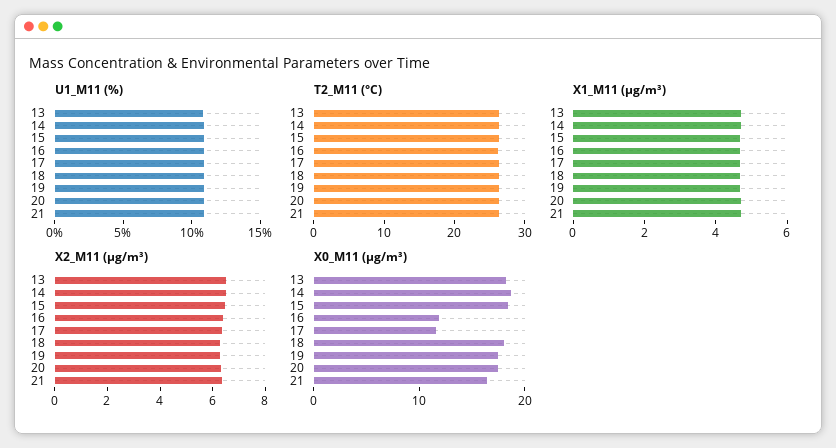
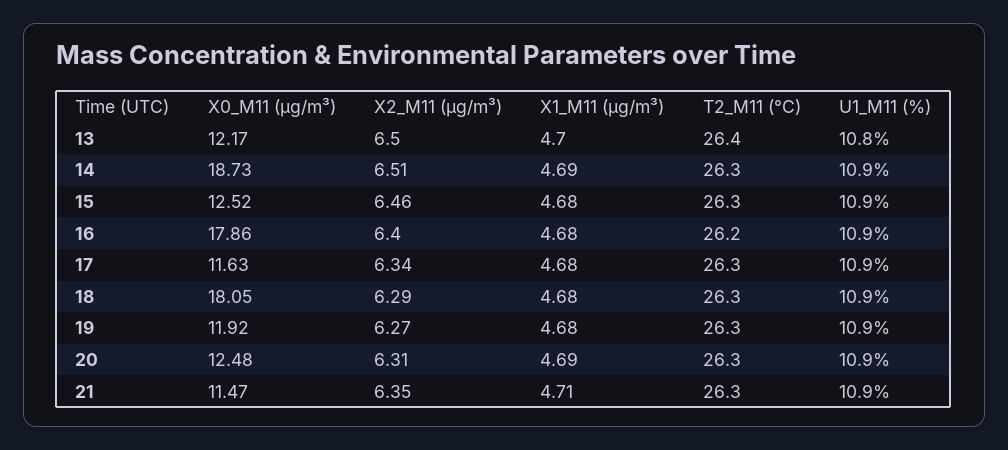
X0_M11 (μg/m³), 13: 18 -> 12.17
X0_M11 (μg/m³), 15: 18 -> 12.52
X0_M11 (μg/m³), 16: 12 -> 17.86
X0_M11 (μg/m³), 19: 18 -> 11.92
X0_M11 (μg/m³), 20: 18 -> 12.48
X0_M11 (μg/m³), 21: 16 -> 11.47

